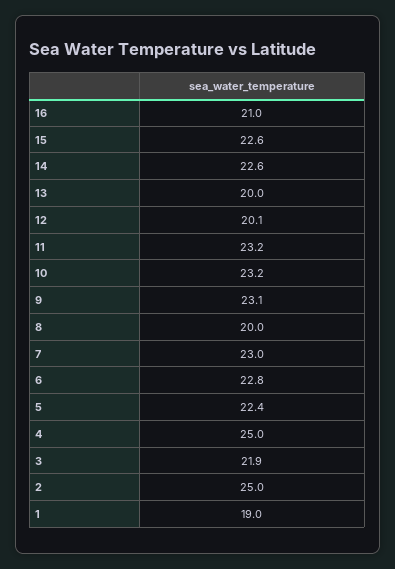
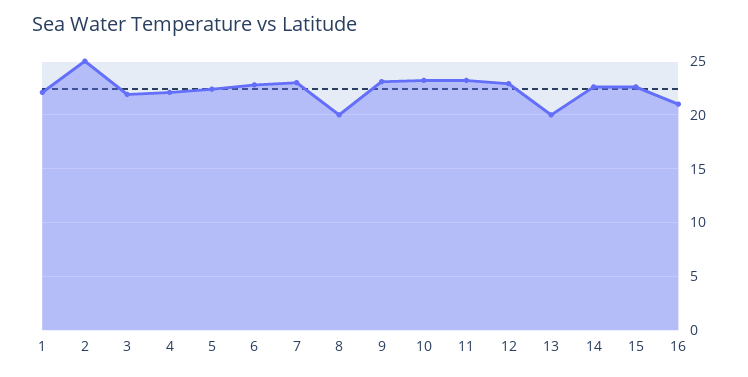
12: 20.1 -> 23
4: 25 -> 22
1: 19 -> 22

